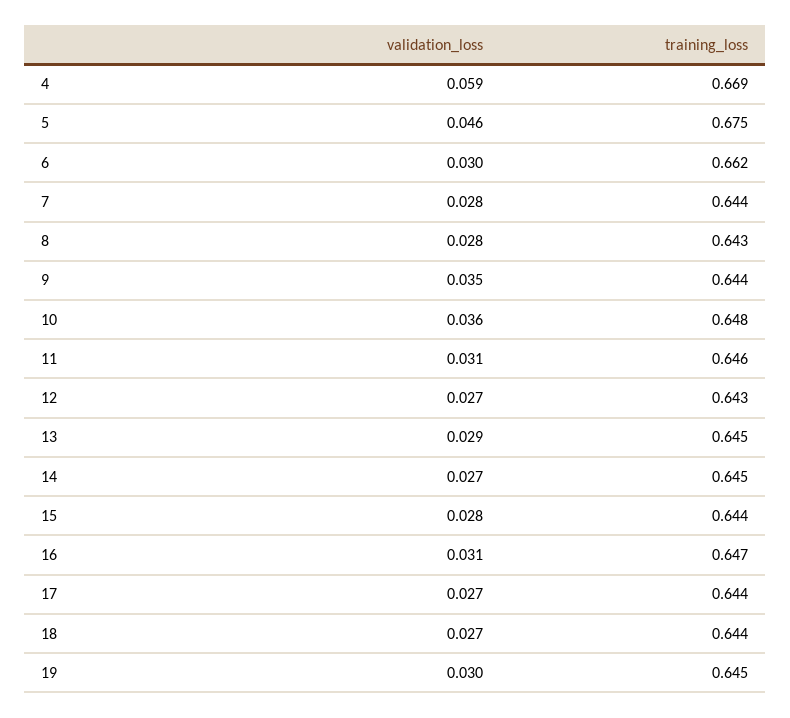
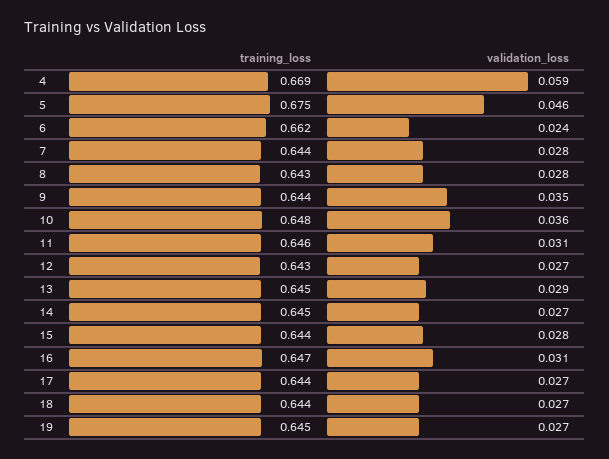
validation_loss, 6: 0.03 -> 0.024
validation_loss, 19: 0.03 -> 0.027

